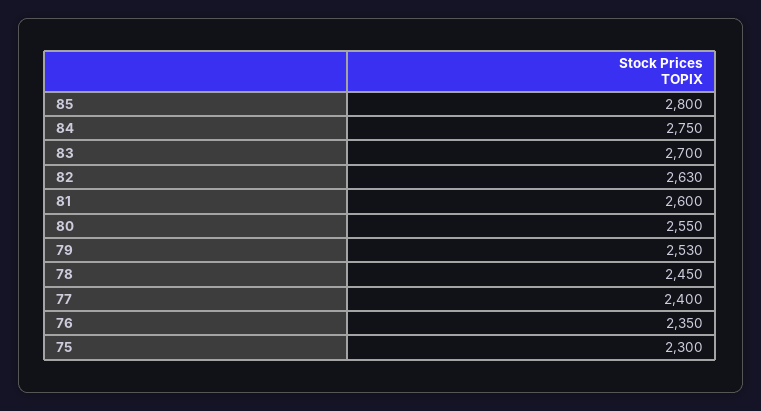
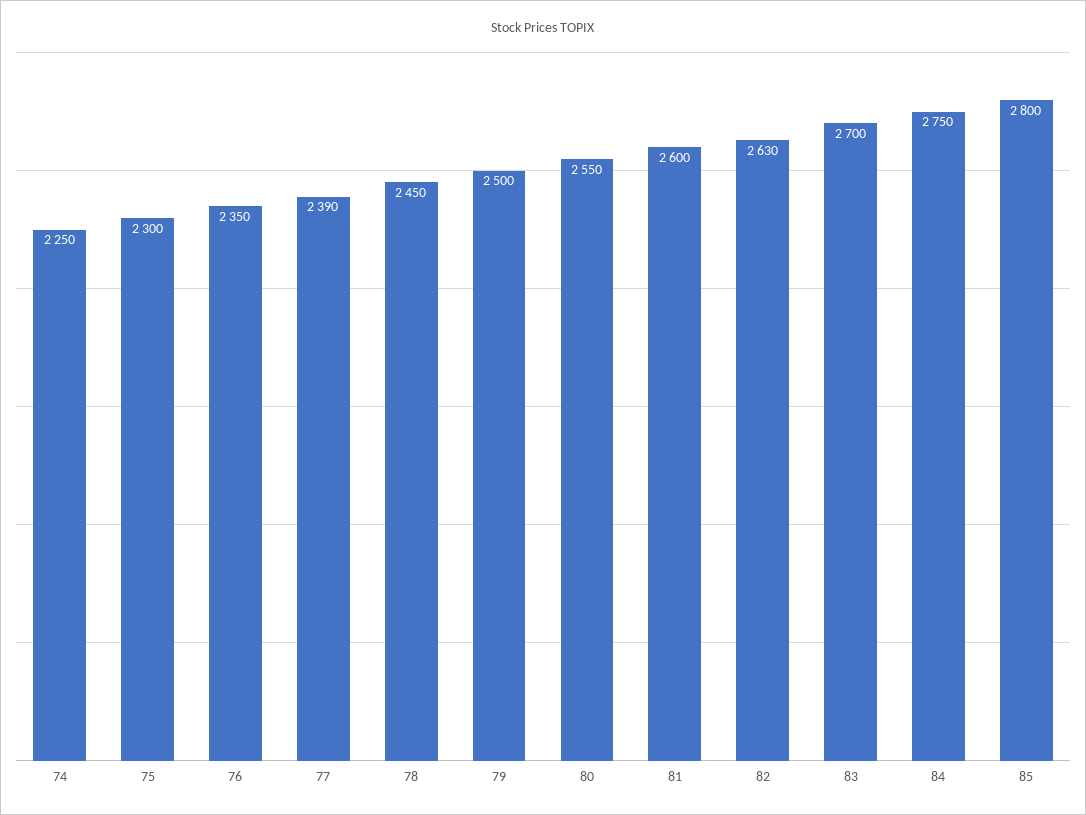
79: 2530 -> 2500
77: 2400 -> 2390
74: none -> 2250

